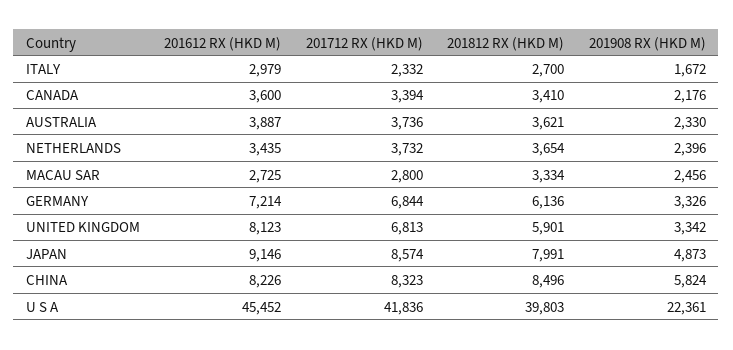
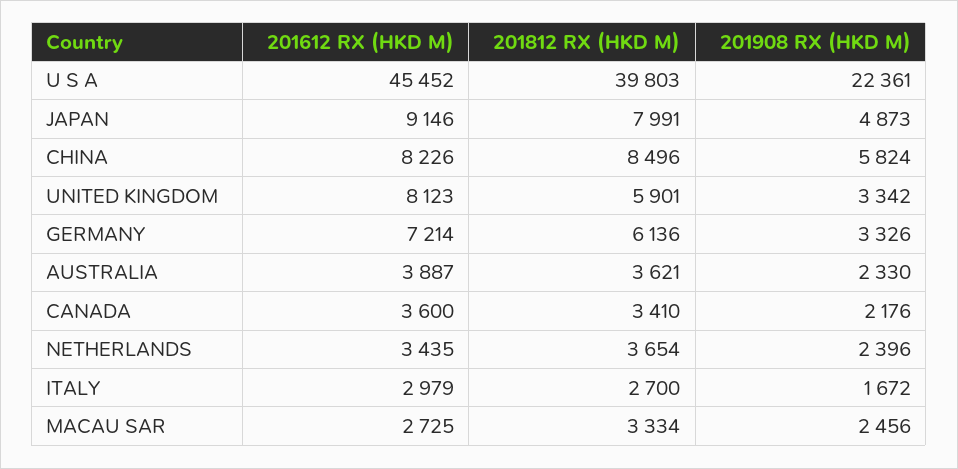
201712 RX (HKD M), ITALY: 2332 -> none
201712 RX (HKD M), CANADA: 3394 -> none
201712 RX (HKD M), AUSTRALIA: 3736 -> none
201712 RX (HKD M), NETHERLANDS: 3732 -> none
201712 RX (HKD M), MACAU SAR: 2800 -> none
201712 RX (HKD M), GERMANY: 6844 -> none
201712 RX (HKD M), UNITED KINGDOM: 6813 -> none
201712 RX (HKD M), JAPAN: 8574 -> none
201712 RX (HKD M), CHINA: 8323 -> none
201712 RX (HKD M), U S A: 41836 -> none

